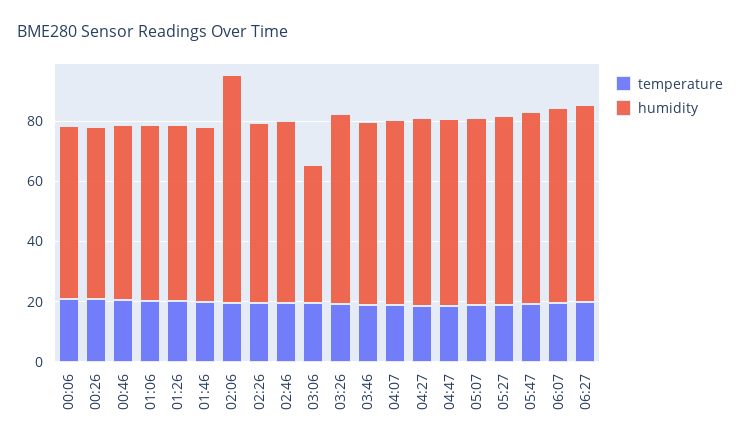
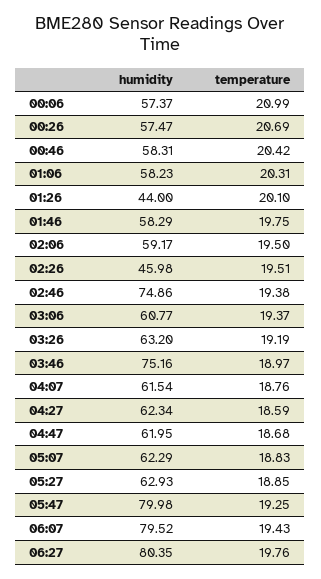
humidity, 01:26: 60 -> 44
humidity, 02:06: 75 -> 59.17
humidity, 02:26: 60 -> 45.98
humidity, 02:46: 60 -> 74.86
humidity, 03:06: 45 -> 60.77
humidity, 03:46: 60 -> 75.16
humidity, 05:47: 65 -> 79.98
humidity, 06:07: 65 -> 79.52
humidity, 06:27: 65 -> 80.35

